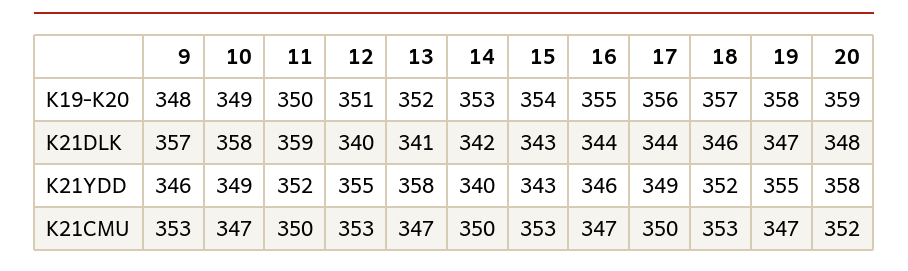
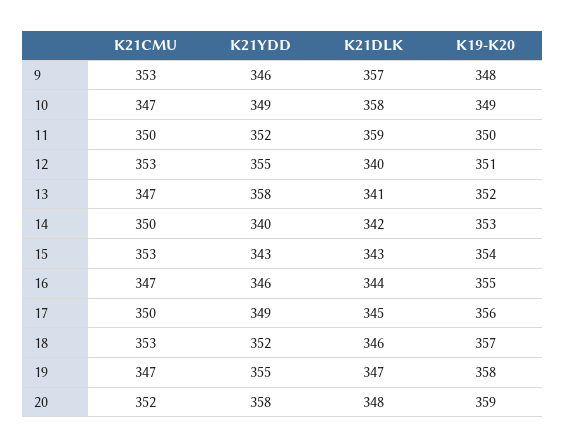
17, K21DLK: 344 -> 345

